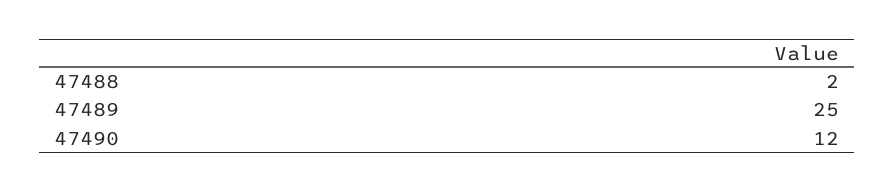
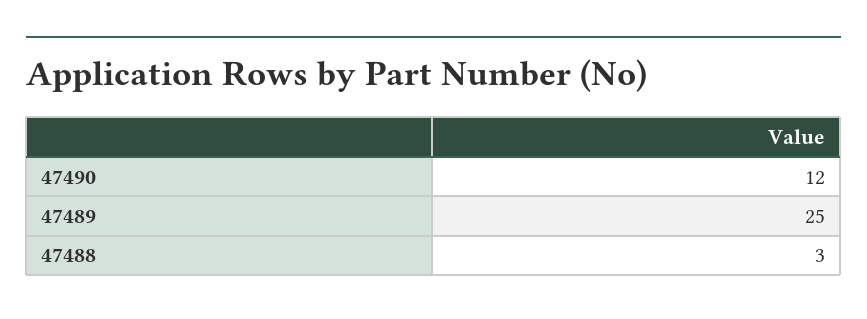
47488: 2 -> 3

